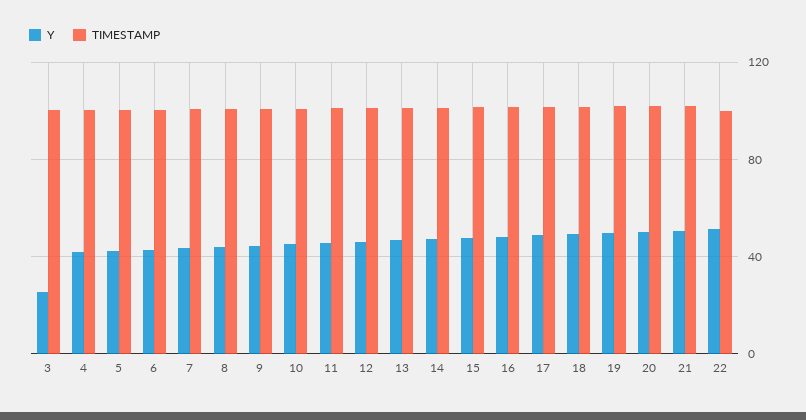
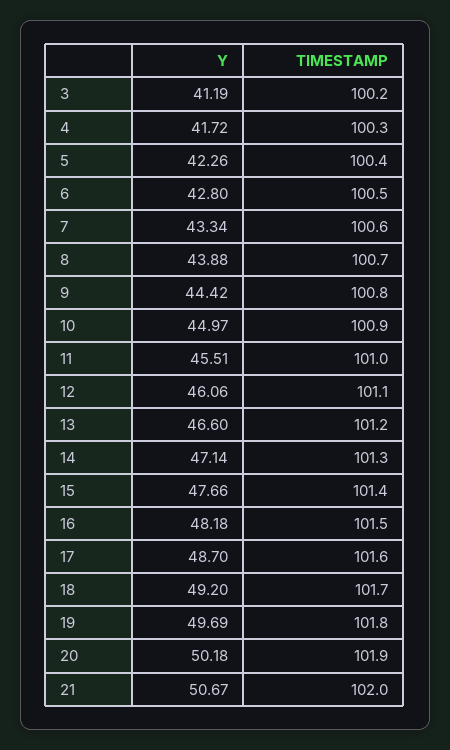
Y, 3: 25 -> 41.19
Y, 22: 50 -> none
TIMESTAMP, 22: 100 -> none

